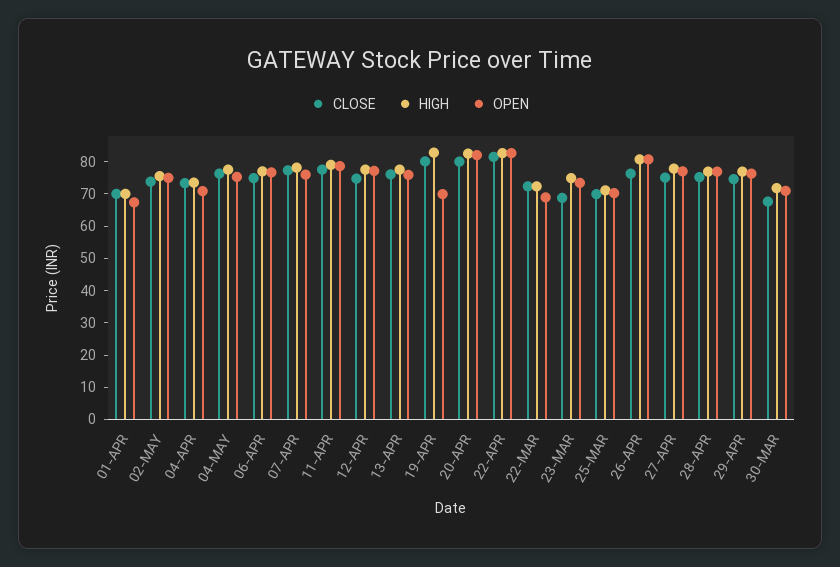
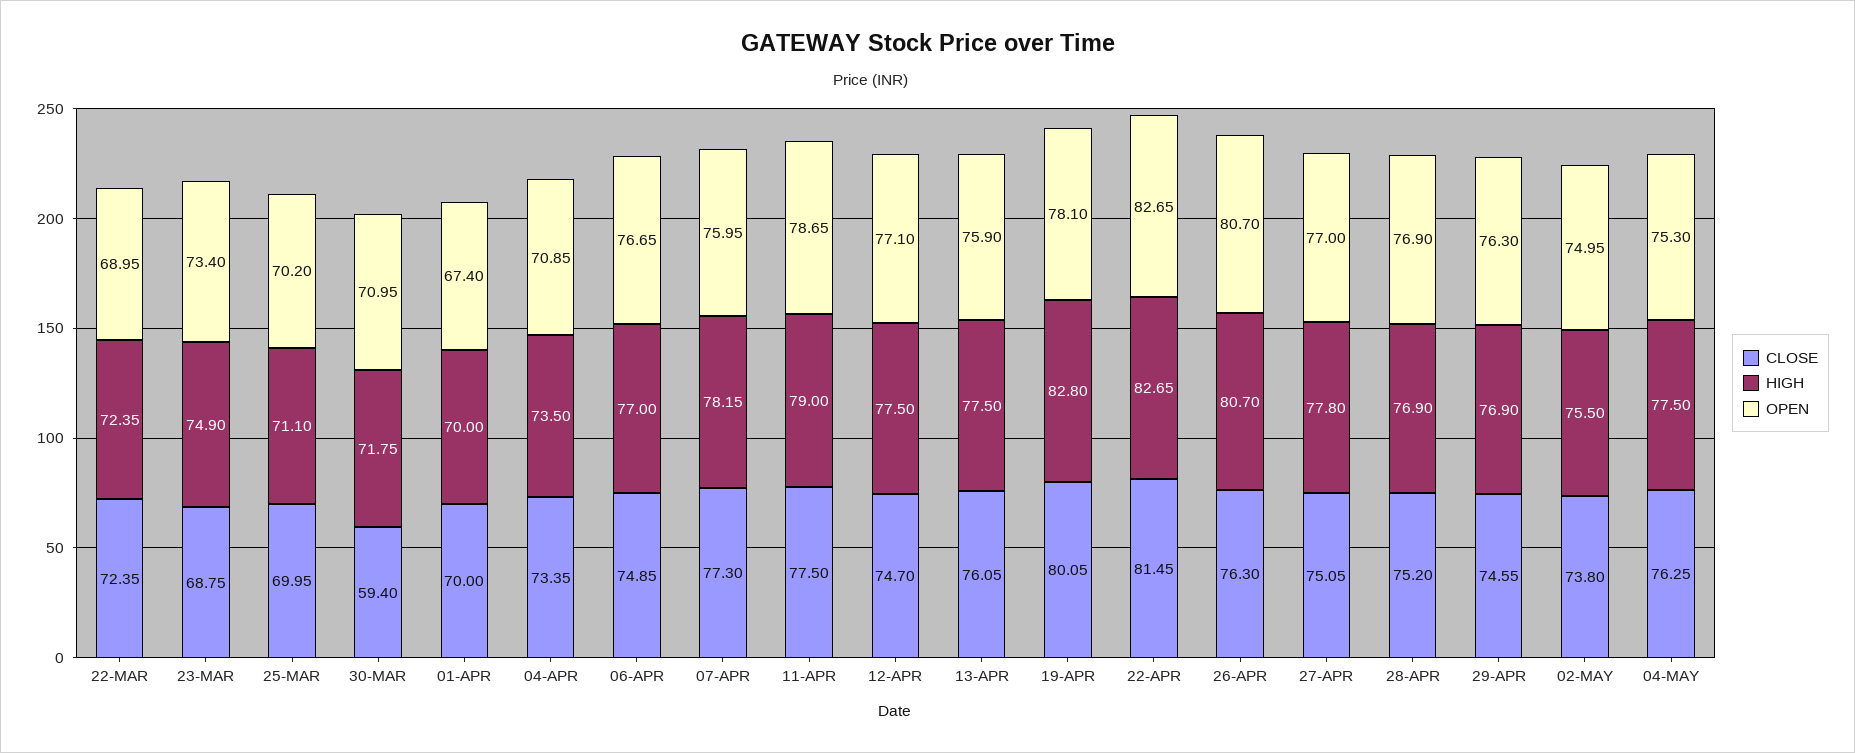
OPEN, 19-APR: 70 -> 78.1
CLOSE, 20-APR: 80 -> none
HIGH, 20-APR: 82.5 -> none
OPEN, 20-APR: 82.5 -> none
CLOSE, 30-MAR: 67.5 -> 59.4

